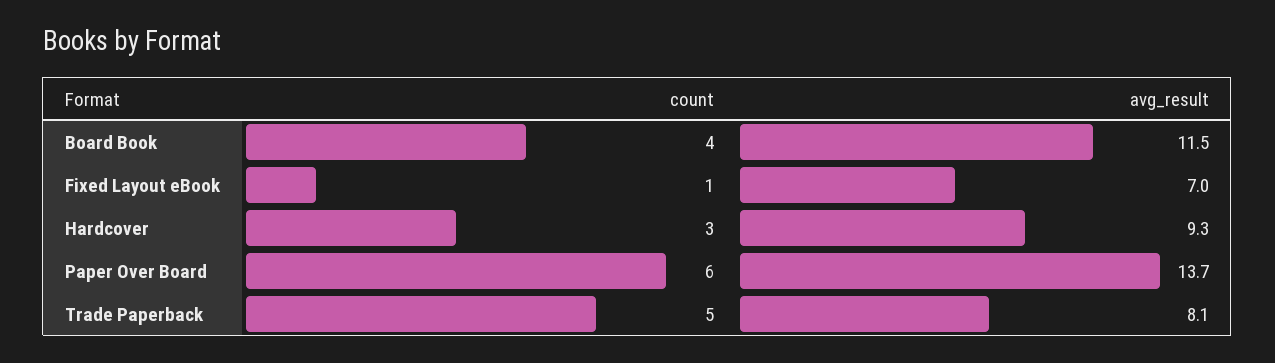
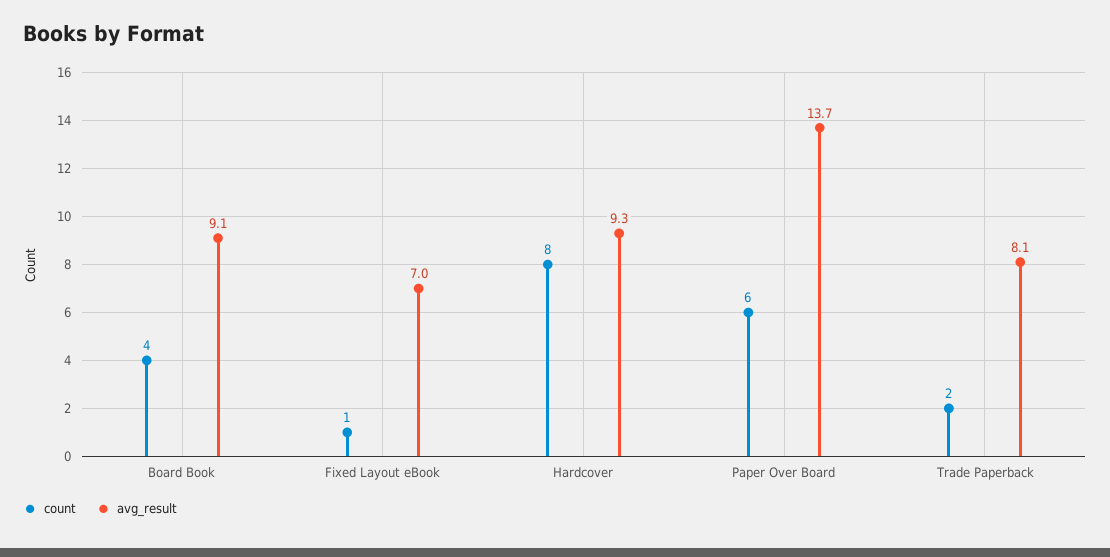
avg_result, Board Book: 11.5 -> 9.1
count, Hardcover: 3 -> 8
count, Trade Paperback: 5 -> 2

